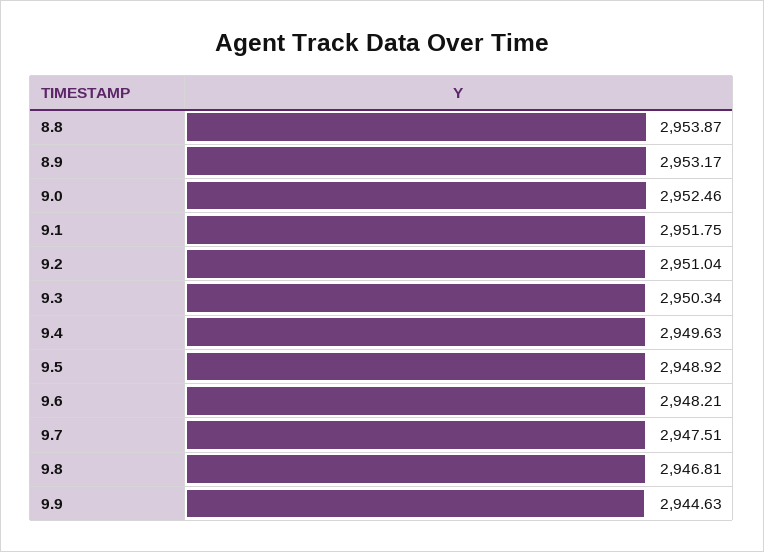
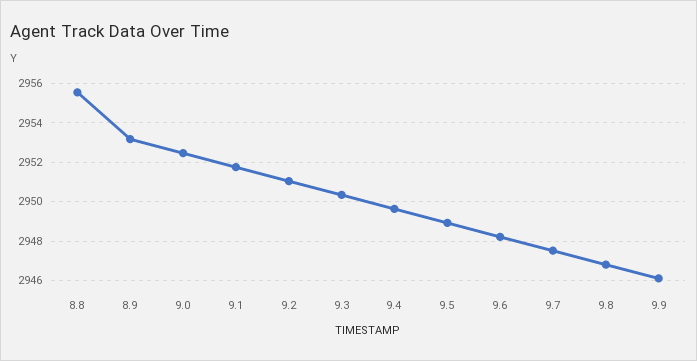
8.8: 2953.87 -> 2955.5
9.9: 2944.63 -> 2946

